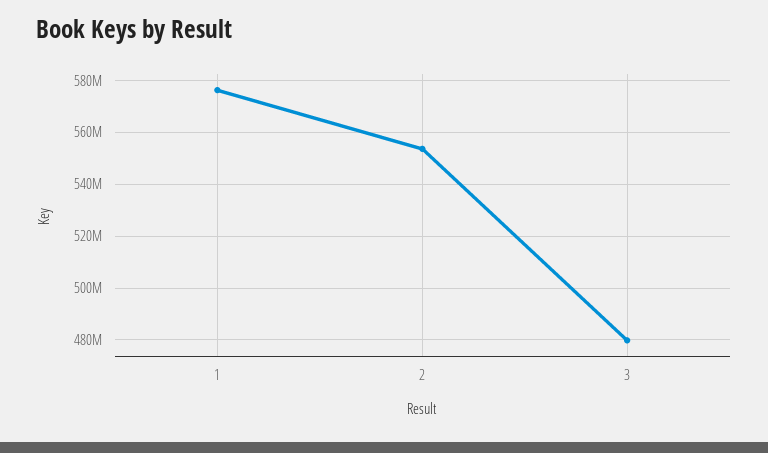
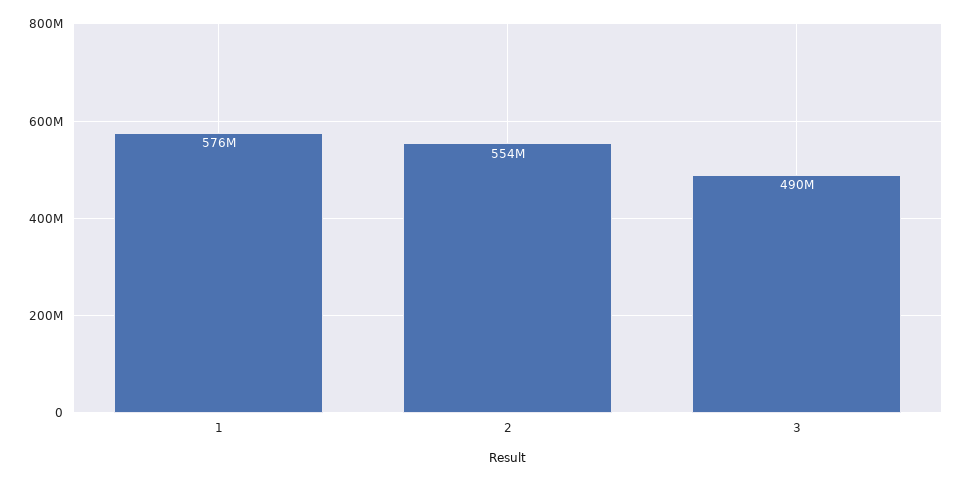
3: 480000000 -> 490000000

